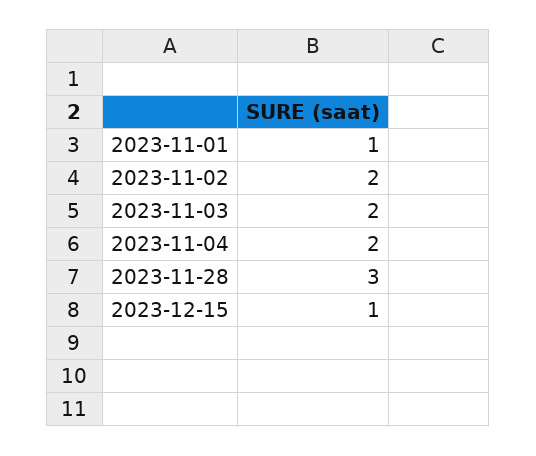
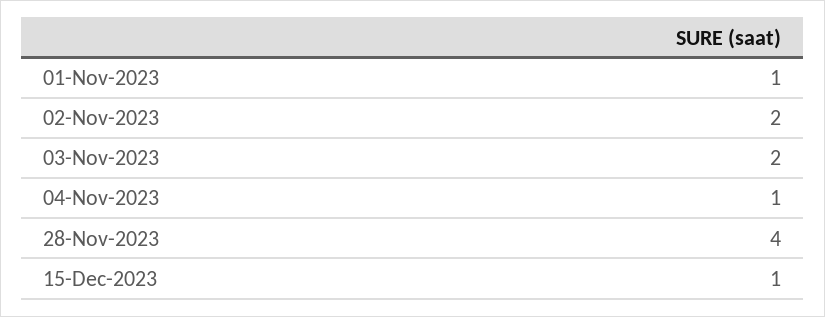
2023-11-04: 2 -> 1
2023-11-28: 3 -> 4

